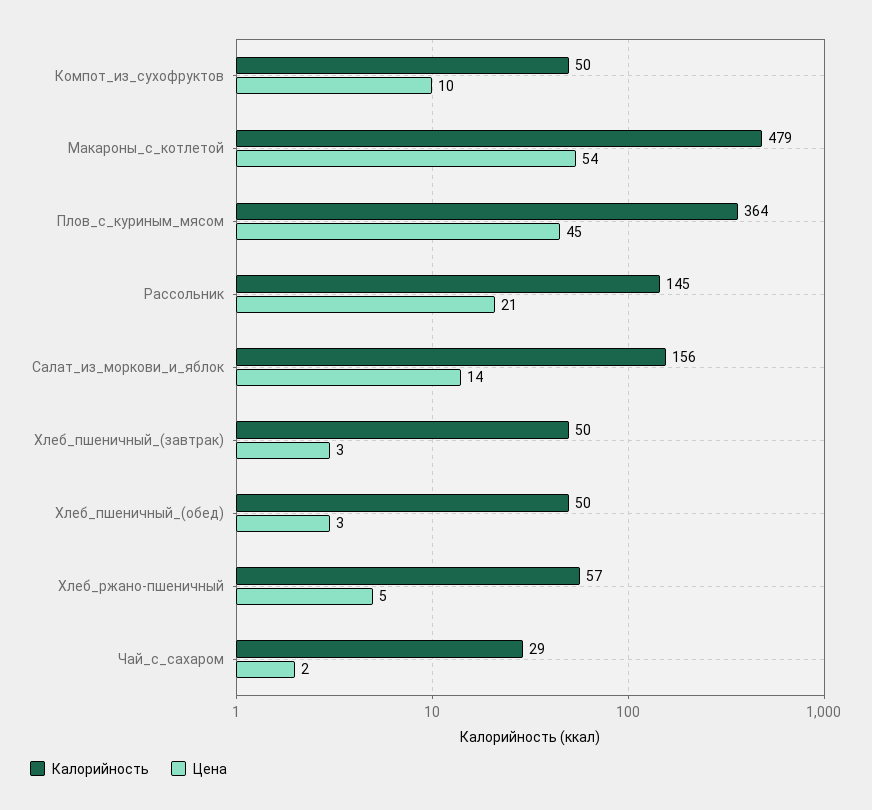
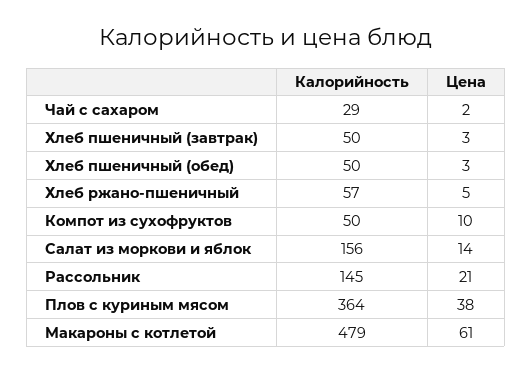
Цена, Макароны_с_котлетой: 54 -> 61
Цена, Плов_с_куриным_мясом: 45 -> 38

